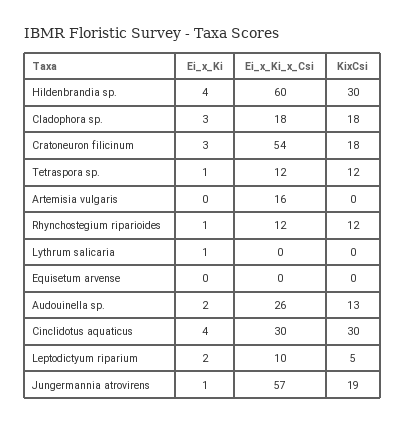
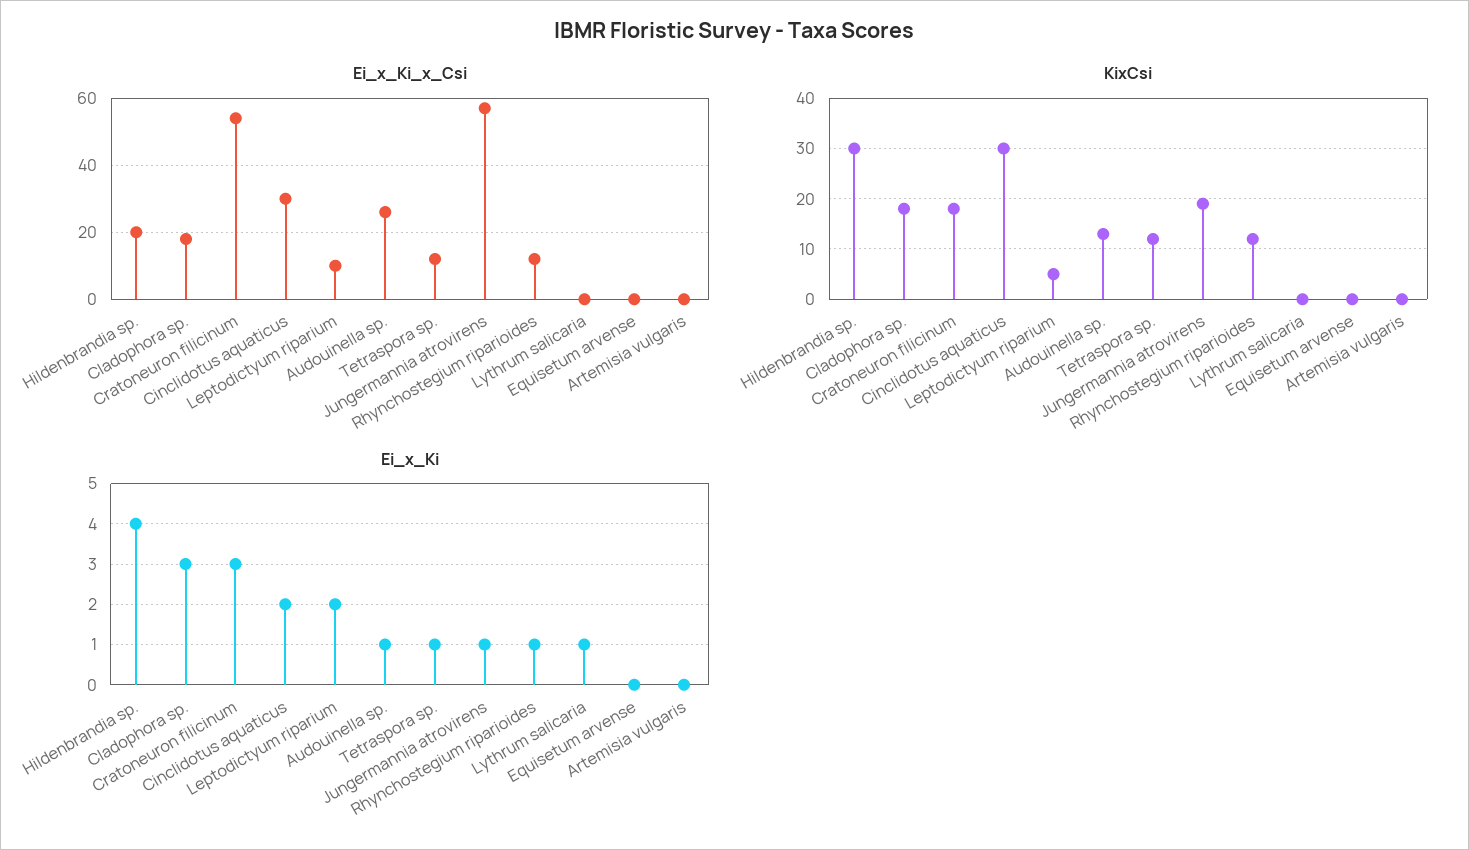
Ei_x_Ki_x_Csi, Hildenbrandia sp.: 60 -> 20
Ei_x_Ki_x_Csi, Artemisia vulgaris: 16 -> 0
Ei_x_Ki, Audouinella sp.: 2 -> 1
Ei_x_Ki, Cinclidotus aquaticus: 4 -> 2

